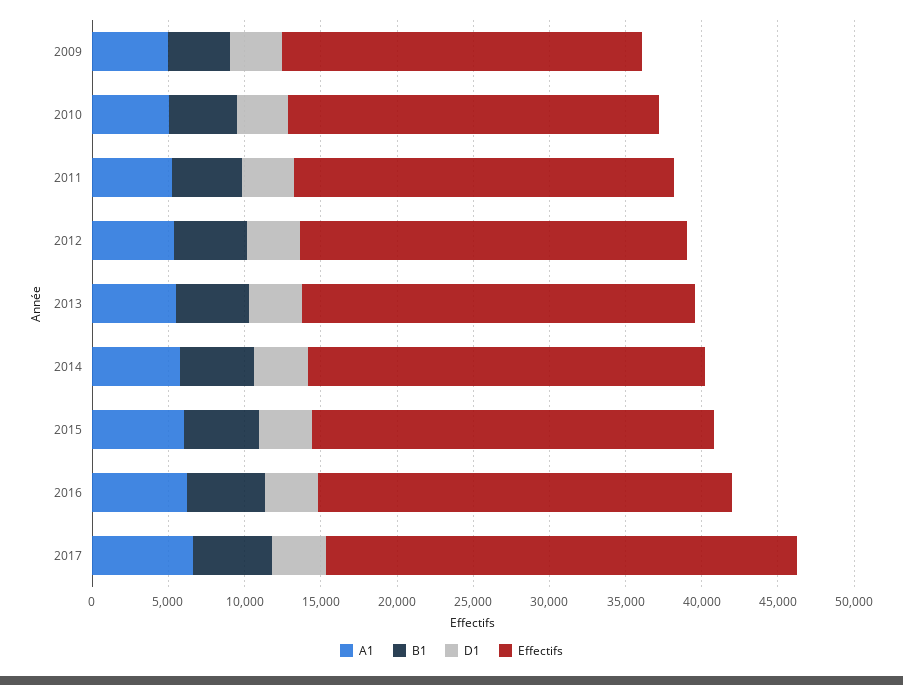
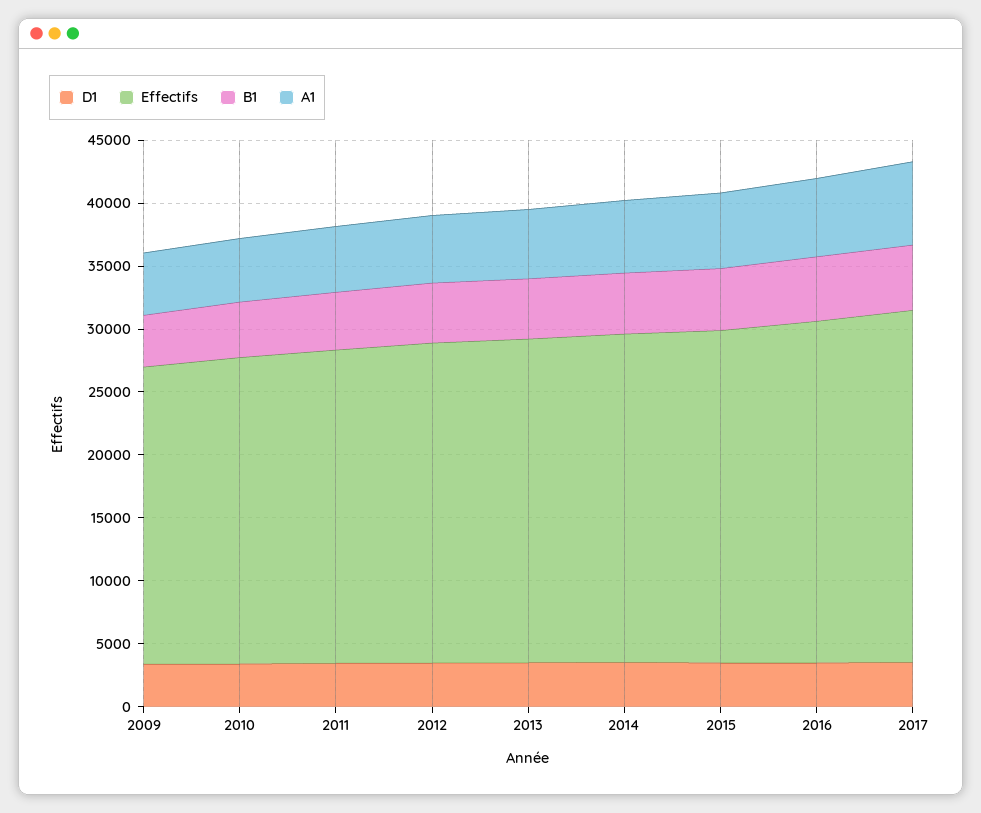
Effectifs, 2017: 31000 -> 28000

